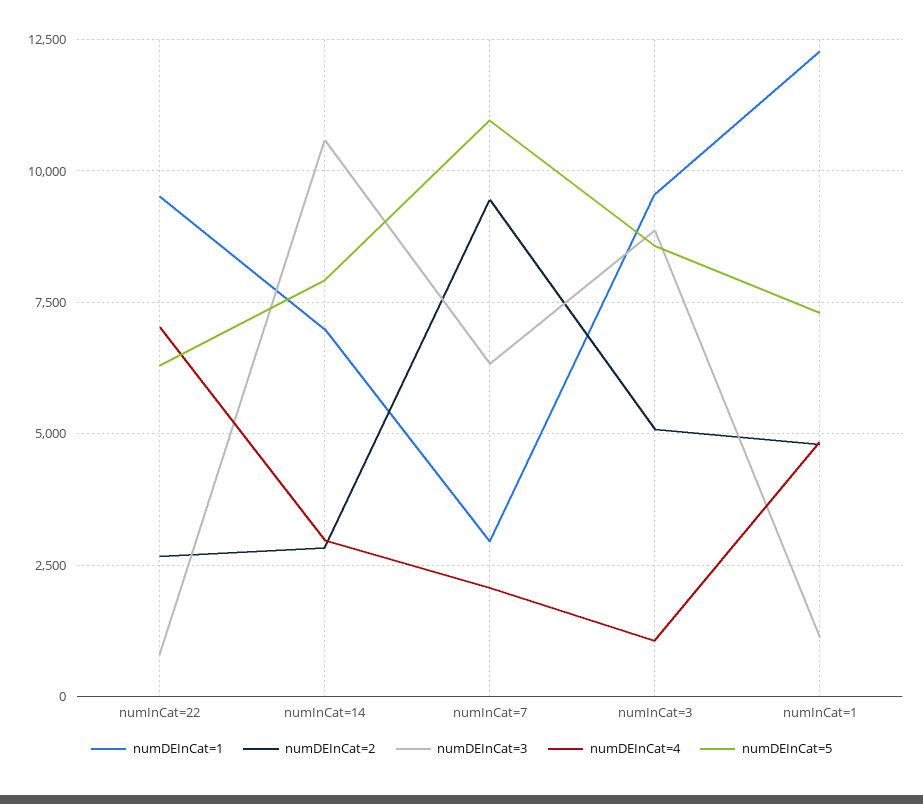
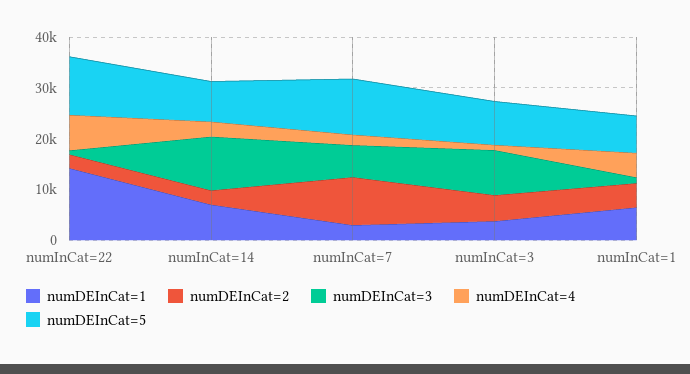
numDEInCat=1, numInCat=22: 9500 -> 14000
numDEInCat=5, numInCat=22: 6250 -> 12000
numDEInCat=1, numInCat=3: 9500 -> 4000
numDEInCat=1, numInCat=1: 12250 -> 6000

